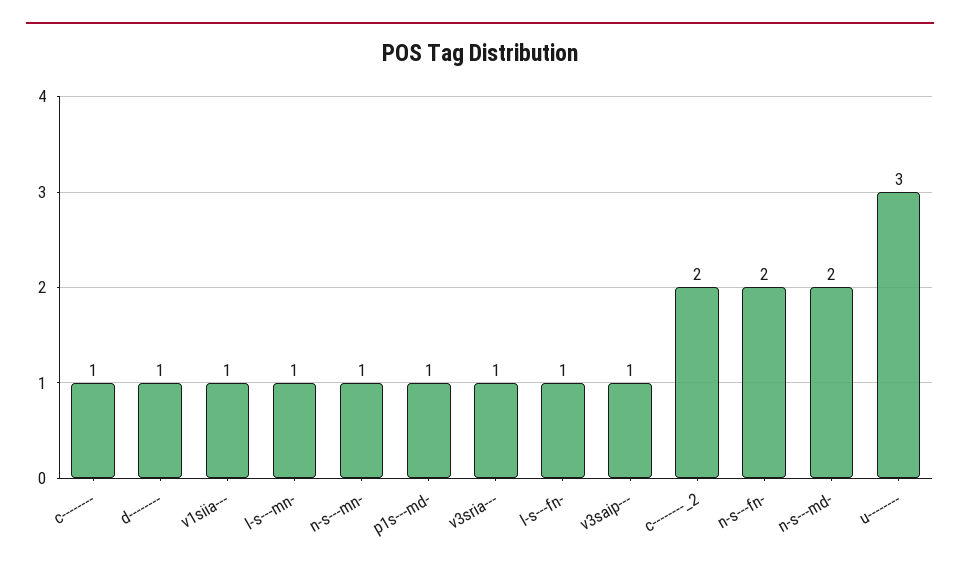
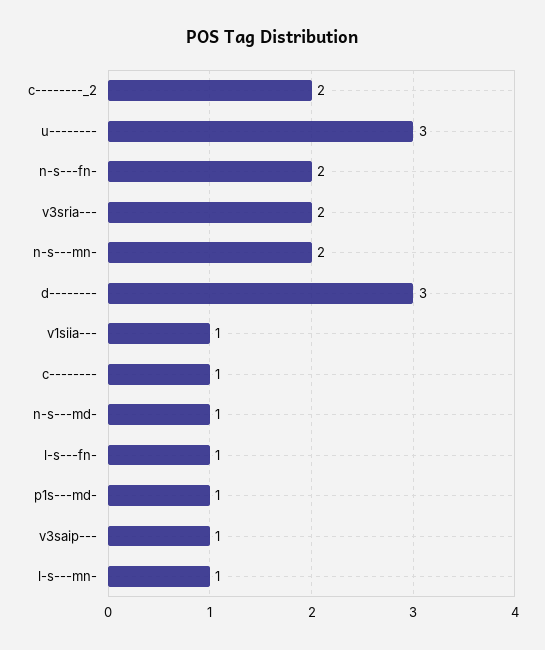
d--------: 1 -> 3
n-s---mn-: 1 -> 2
v3sria---: 1 -> 2
n-s---md-: 2 -> 1

